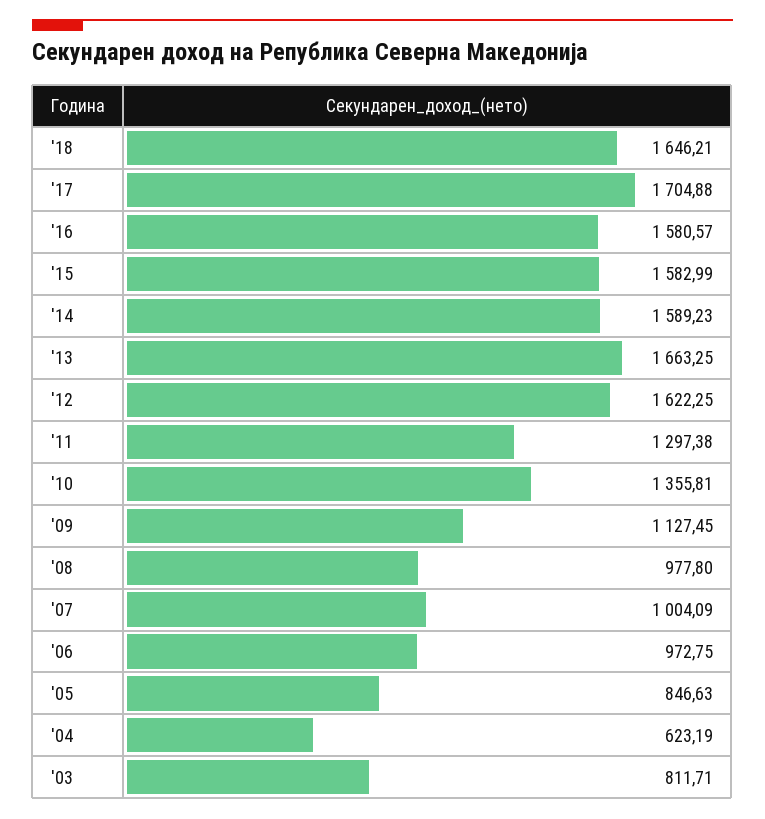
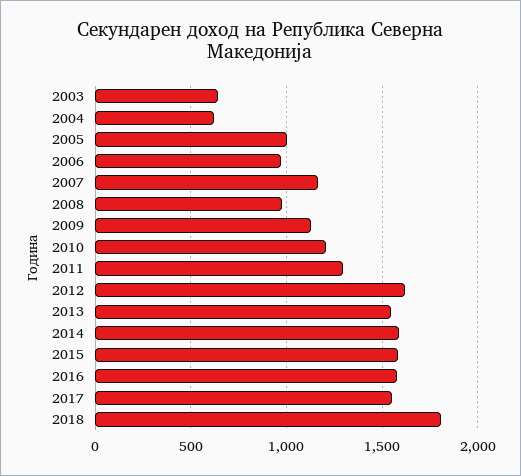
'18: 1646.21 -> 1800
'17: 1704.88 -> 1550
'13: 1663.25 -> 1550
'10: 1355.81 -> 1200
'07: 1004.09 -> 1150
'05: 846.63 -> 1000
'03: 811.71 -> 650

